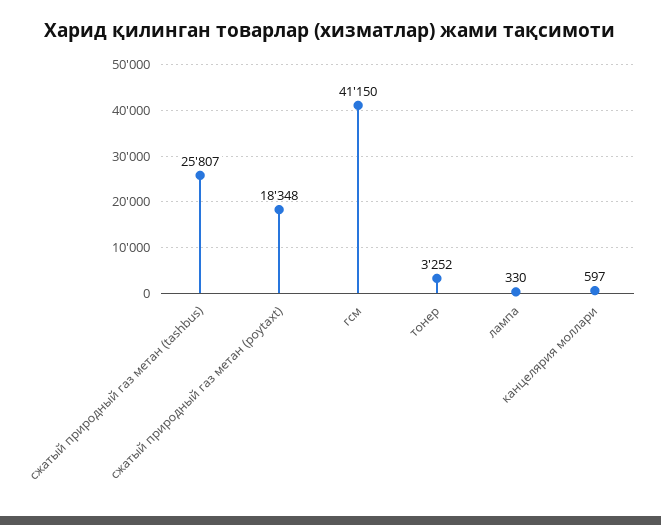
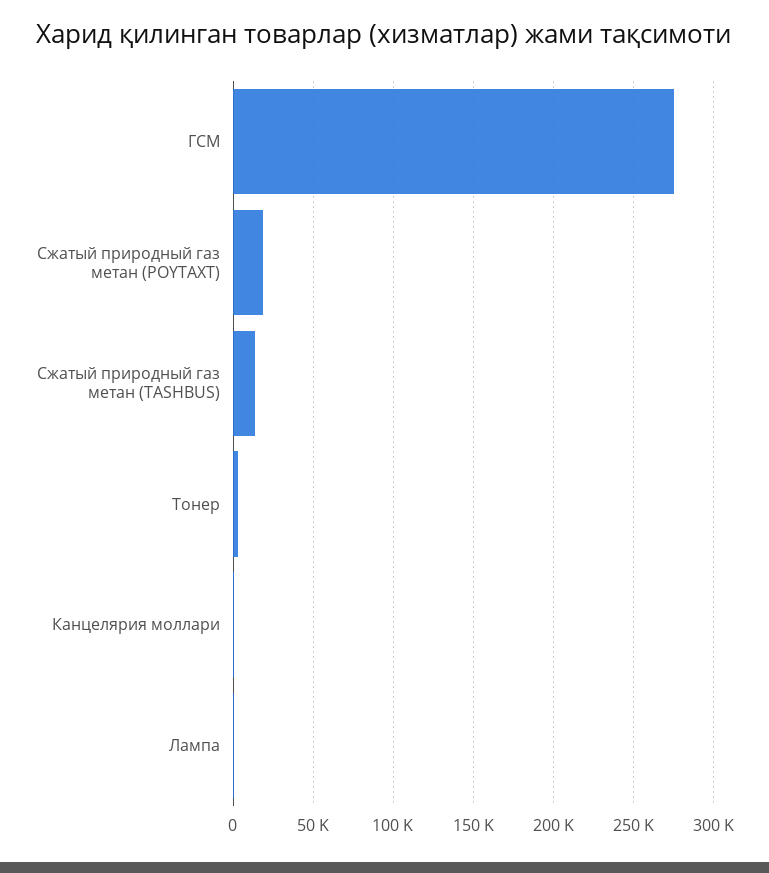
сжатый природный газ метан (tashbus): 25807 -> 15000
гсм: 41150 -> 275000

